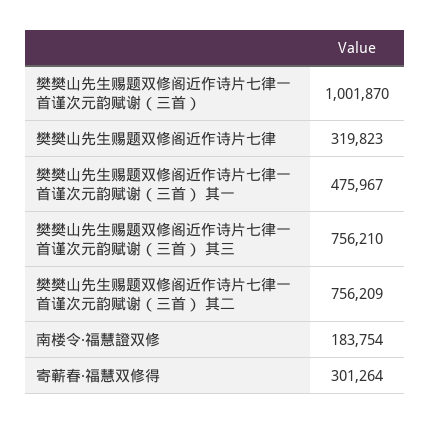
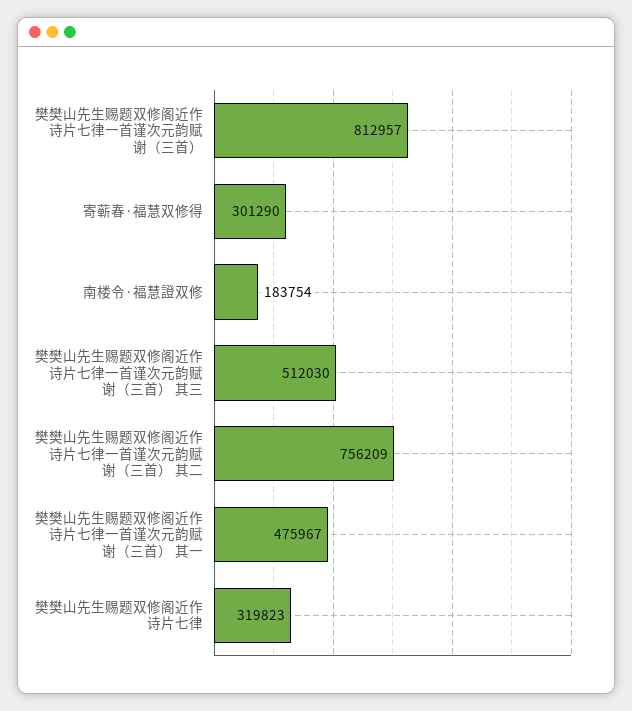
樊樊山先生赐题双修阁近作诗片七律一首谨次元韵赋谢（三首）: 1001870 -> 812957
樊樊山先生赐题双修阁近作诗片七律一首谨次元韵赋谢（三首） 其三: 756210 -> 512030
寄蕲春·福慧双修得: 301264 -> 301290

